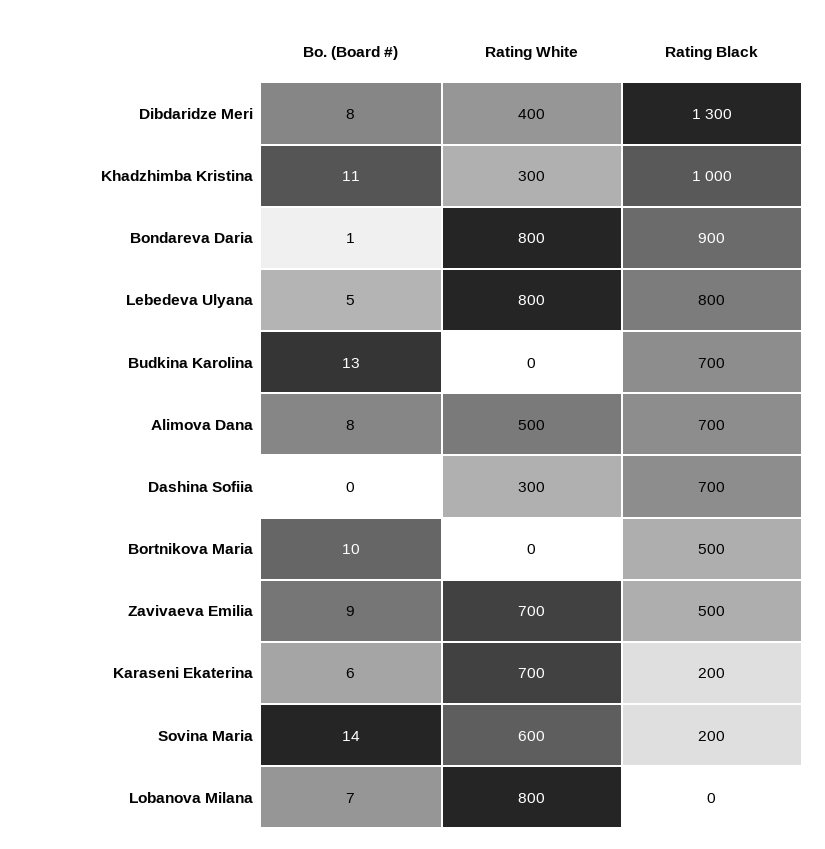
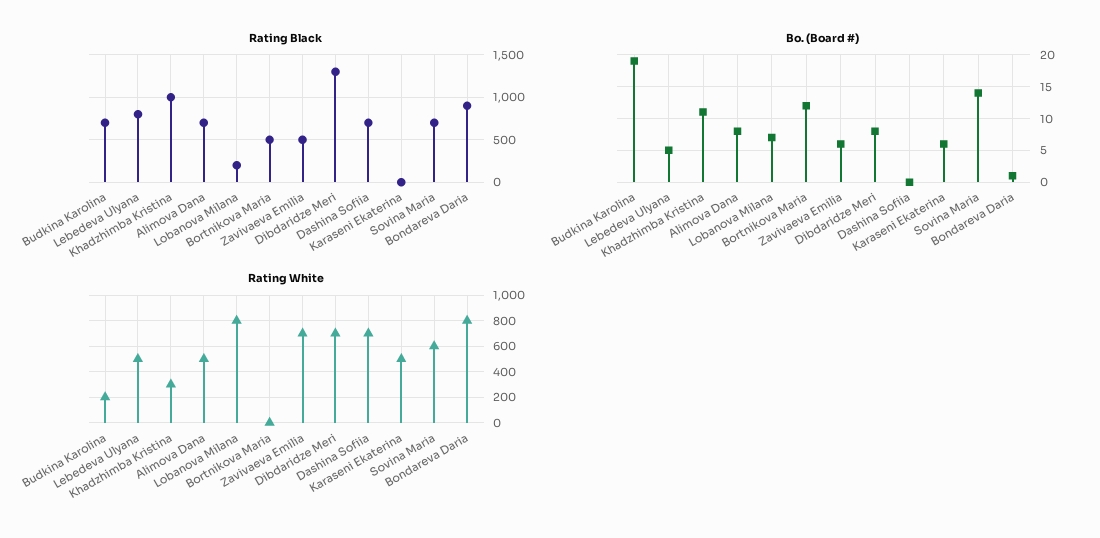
Rating White, Dibdaridze Meri: 400 -> 700
Rating White, Lebedeva Ulyana: 800 -> 500
Bo. (Board #), Budkina Karolina: 13 -> 19
Rating White, Budkina Karolina: 0 -> 200
Rating White, Dashina Sofiia: 300 -> 700
Bo. (Board #), Bortnikova Maria: 10 -> 12
Bo. (Board #), Zavivaeva Emilia: 9 -> 6
Rating White, Karaseni Ekaterina: 700 -> 500
Rating Black, Karaseni Ekaterina: 200 -> 0
Rating Black, Sovina Maria: 200 -> 700
Rating Black, Lobanova Milana: 0 -> 200

